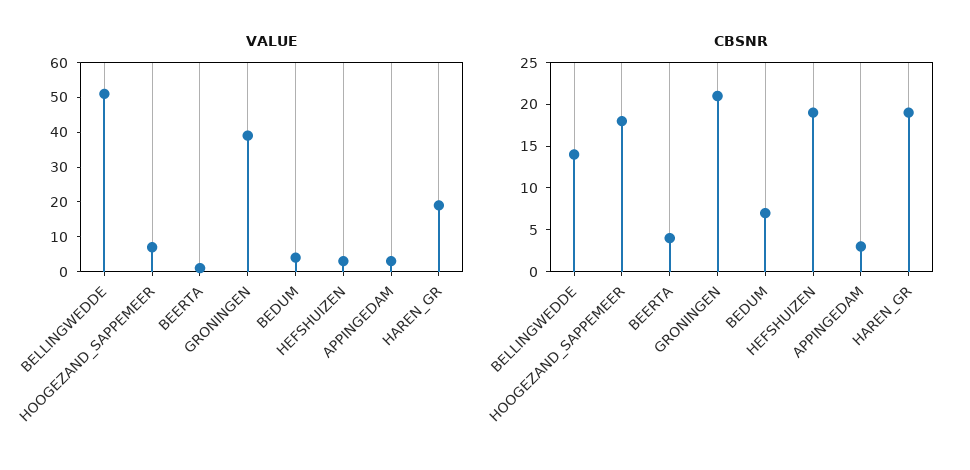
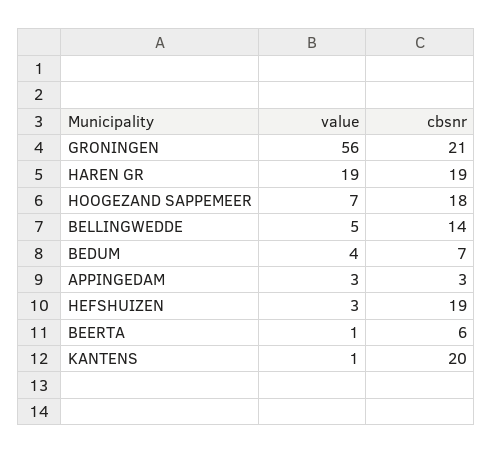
VALUE, BELLINGWEDDE: 50 -> 5
VALUE, GRONINGEN: 40 -> 56
CBSNR, BEERTA: 4 -> 6
VALUE, KANTENS: none -> 1
CBSNR, KANTENS: none -> 20

